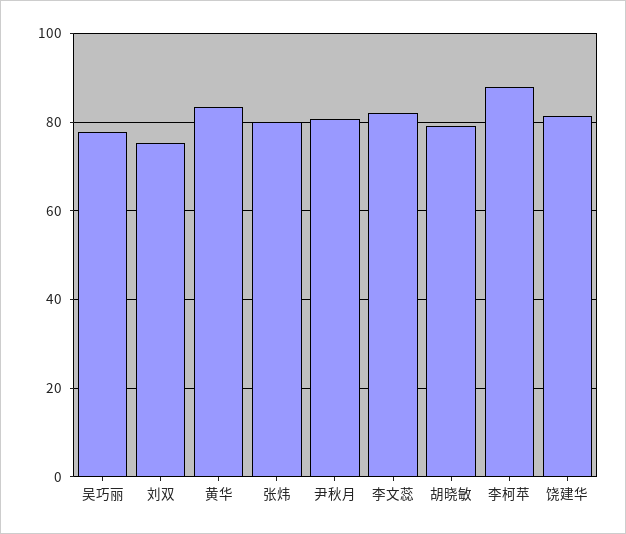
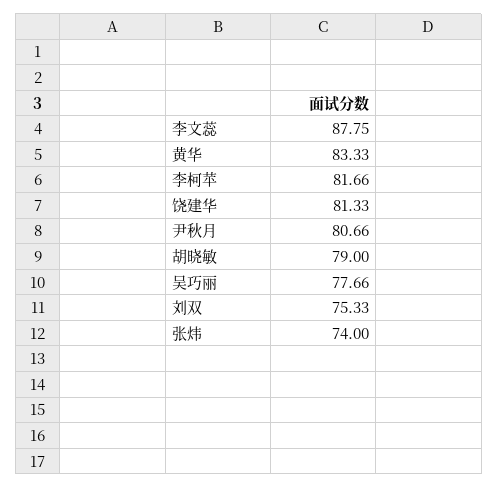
张炜: 80 -> 74
李文蕊: 82 -> 87.75
李柯苹: 88 -> 81.66

